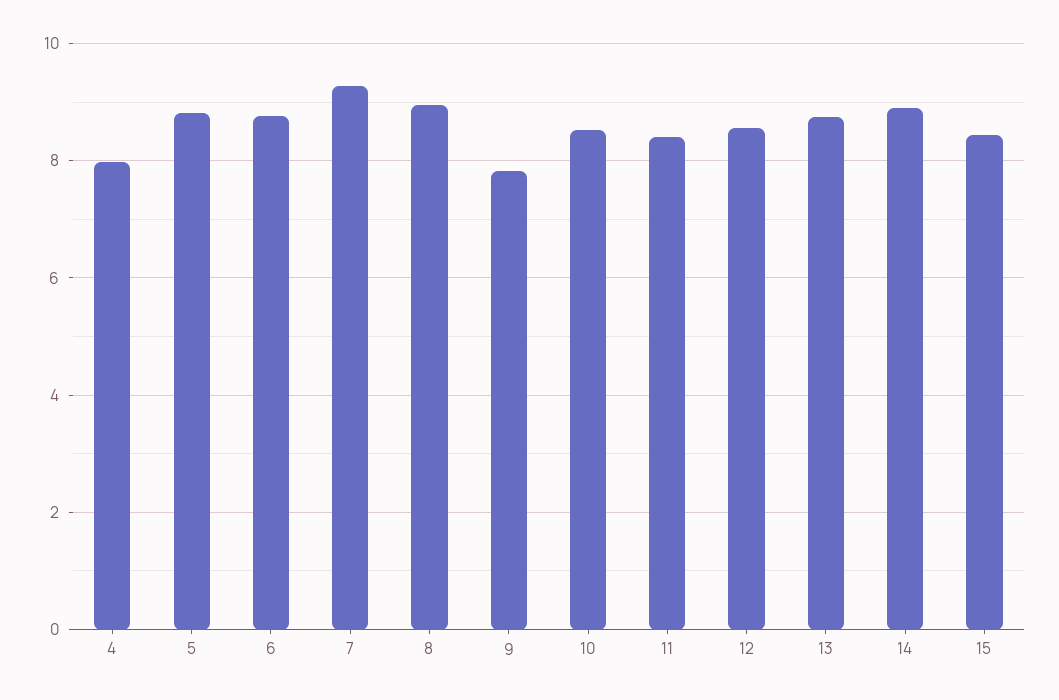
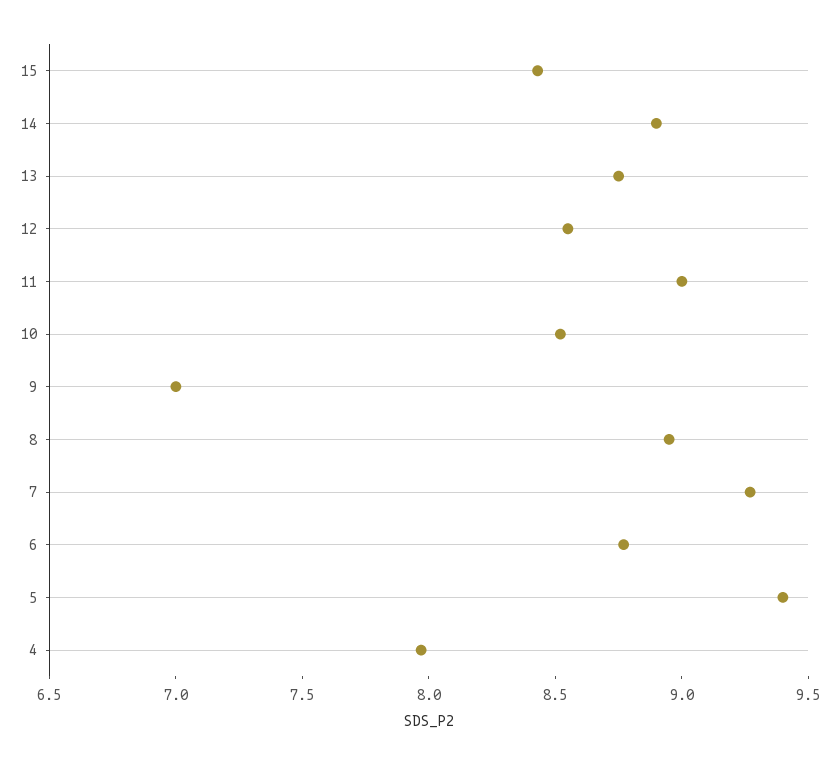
5: 8.8 -> 9.4
9: 7.8 -> 7
11: 8.4 -> 9

